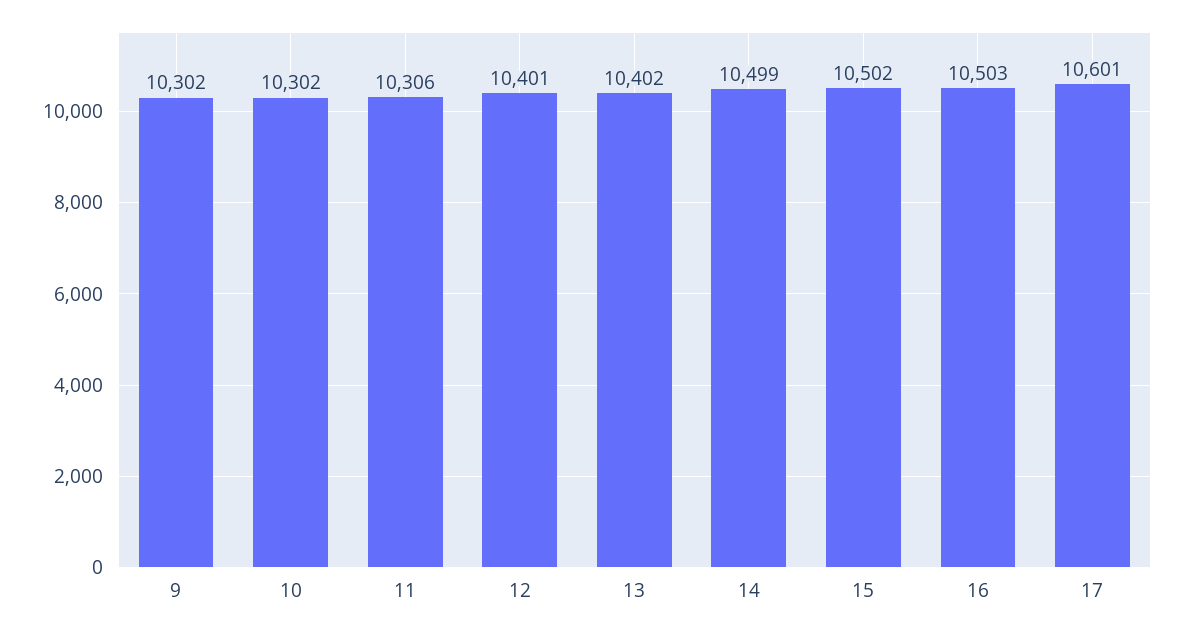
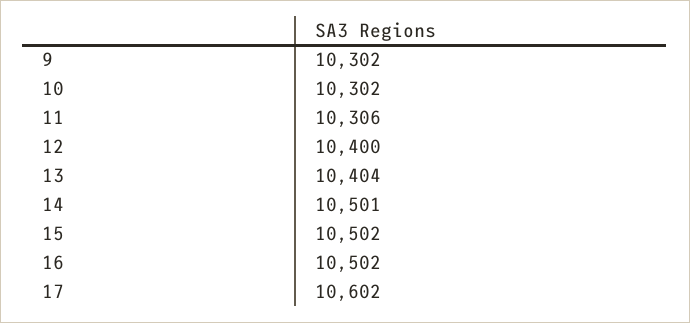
12: 10401 -> 10400
13: 10402 -> 10404
14: 10499 -> 10501
16: 10503 -> 10502
17: 10601 -> 10602

